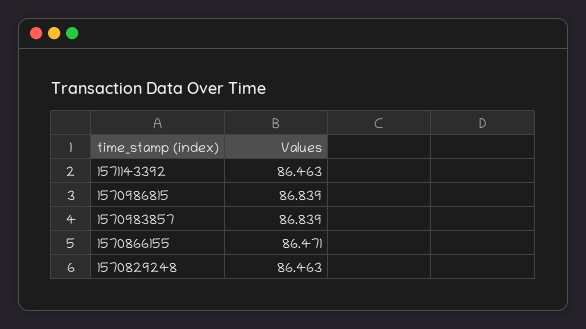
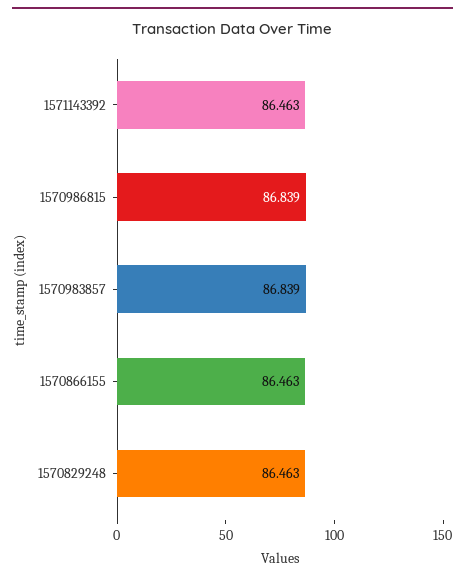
1570866155: 86.471 -> 86.463

